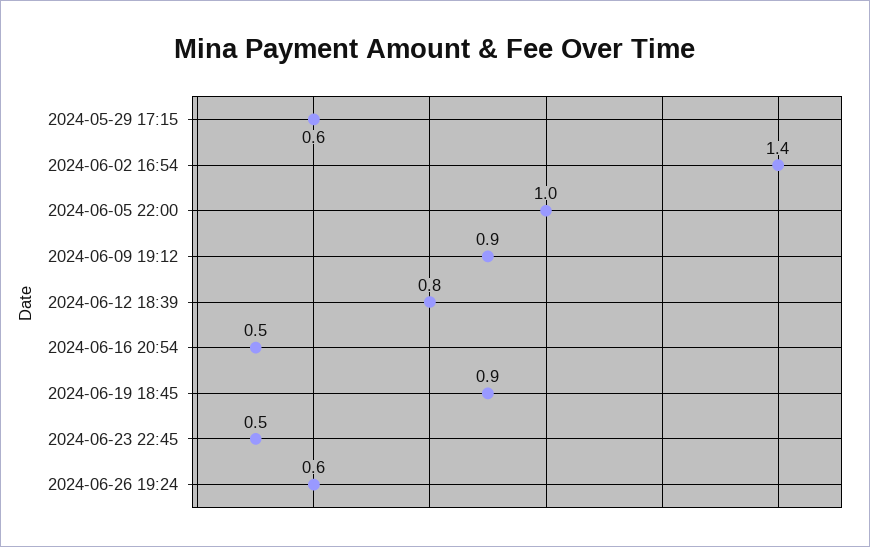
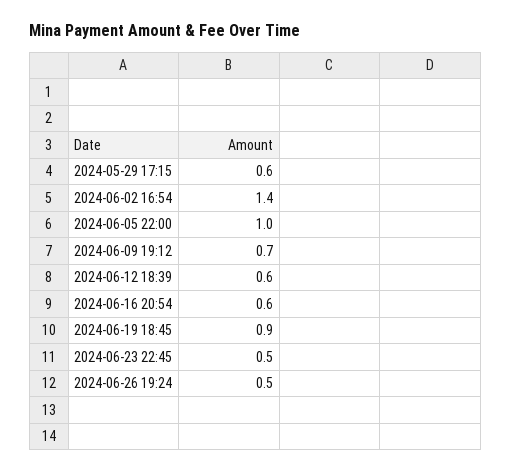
2024-06-09 19:12: 0.9 -> 0.7
2024-06-12 18:39: 0.8 -> 0.6
2024-06-16 20:54: 0.5 -> 0.6
2024-06-26 19:24: 0.6 -> 0.5

